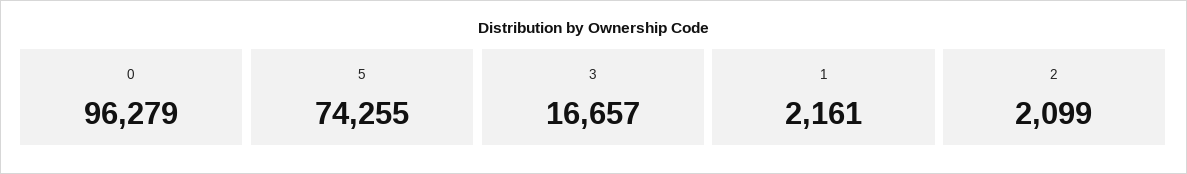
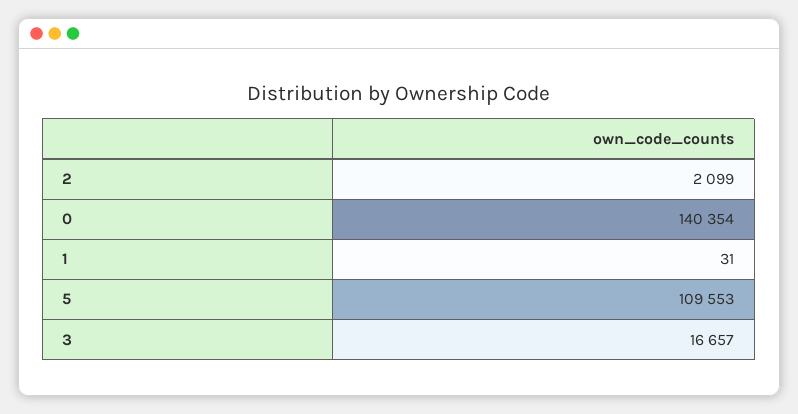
0: 96279 -> 140354
5: 74255 -> 109553
1: 2161 -> 31

